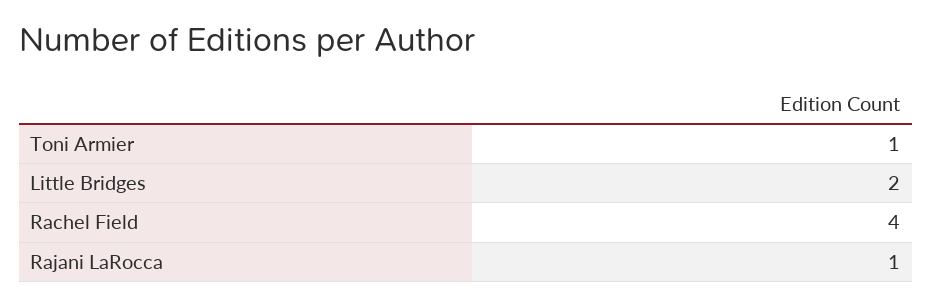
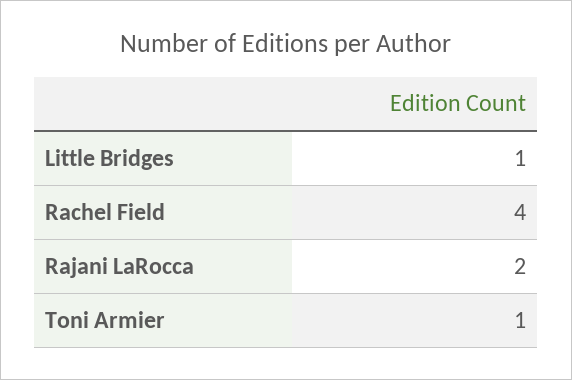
Little Bridges: 2 -> 1
Rajani LaRocca: 1 -> 2

